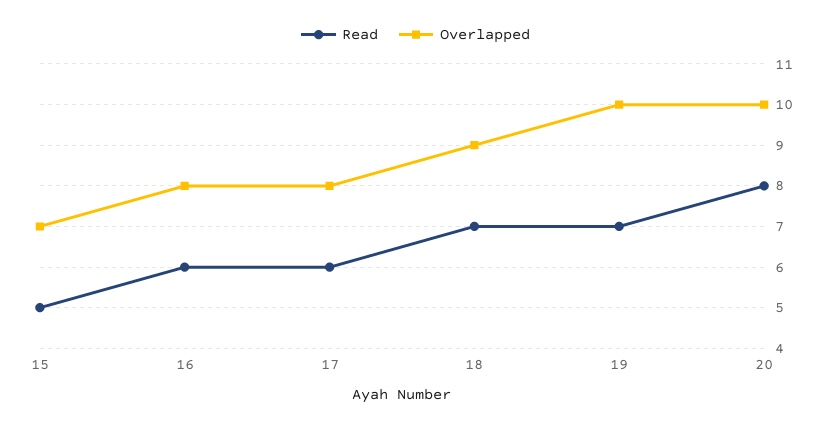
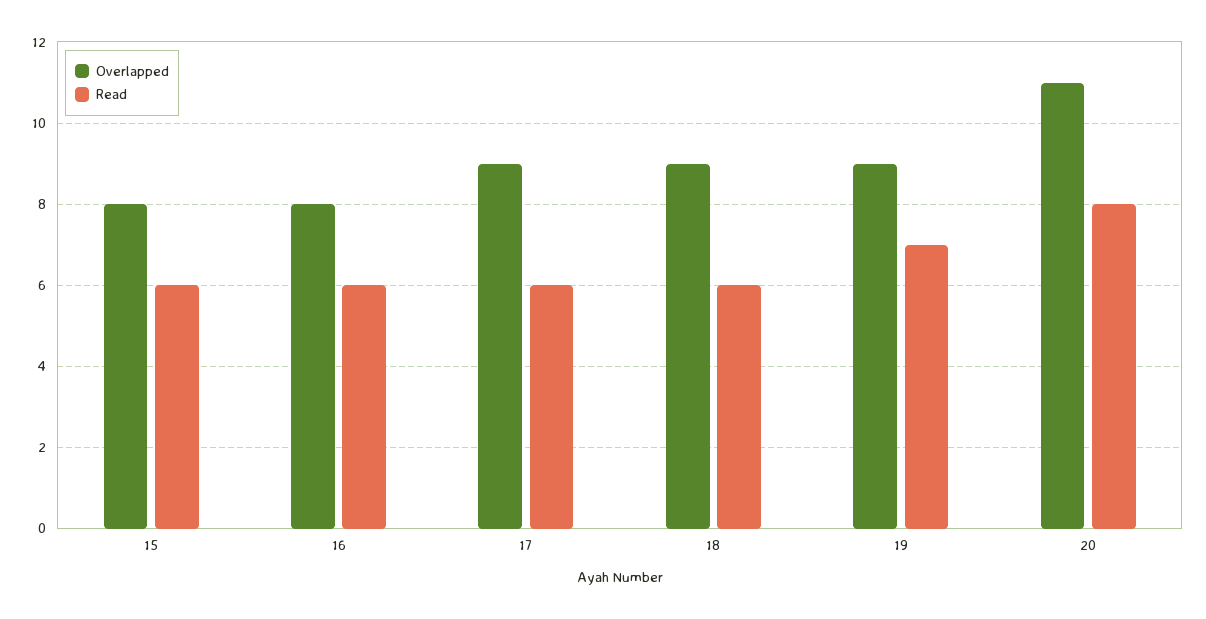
Read, 15: 5 -> 6
Overlapped, 15: 7 -> 8
Overlapped, 17: 8 -> 9
Read, 18: 7 -> 6
Overlapped, 19: 10 -> 9
Overlapped, 20: 10 -> 11

